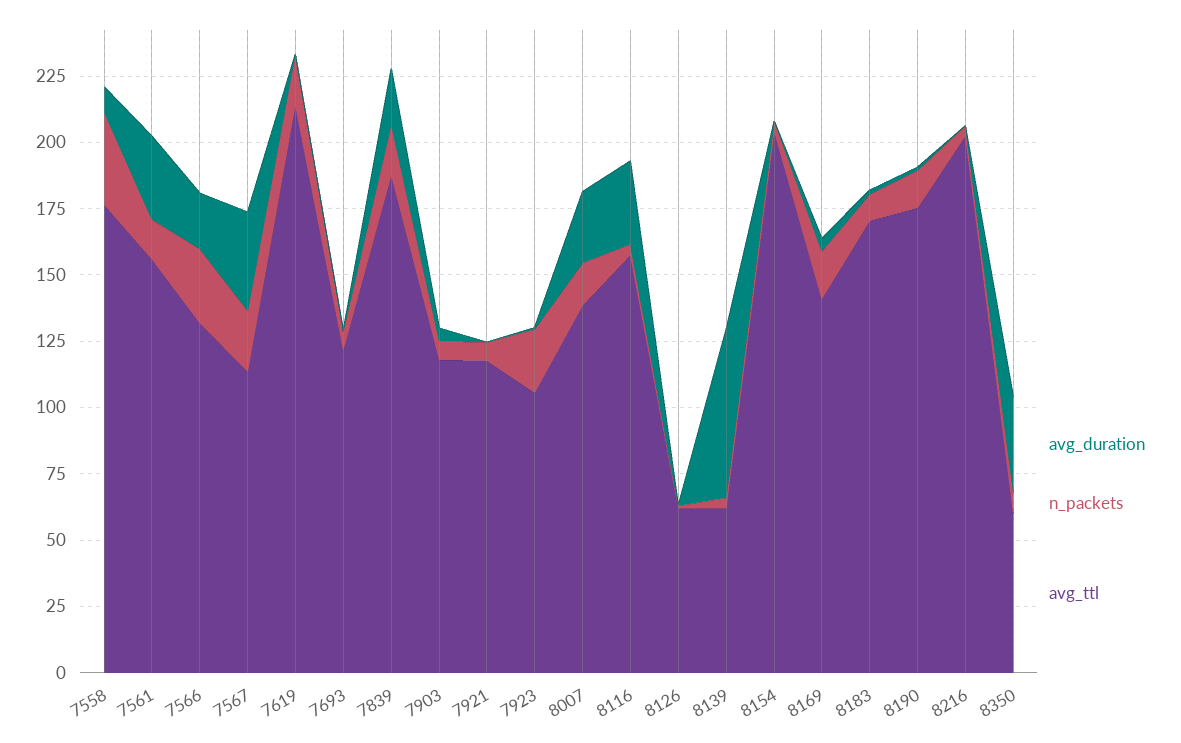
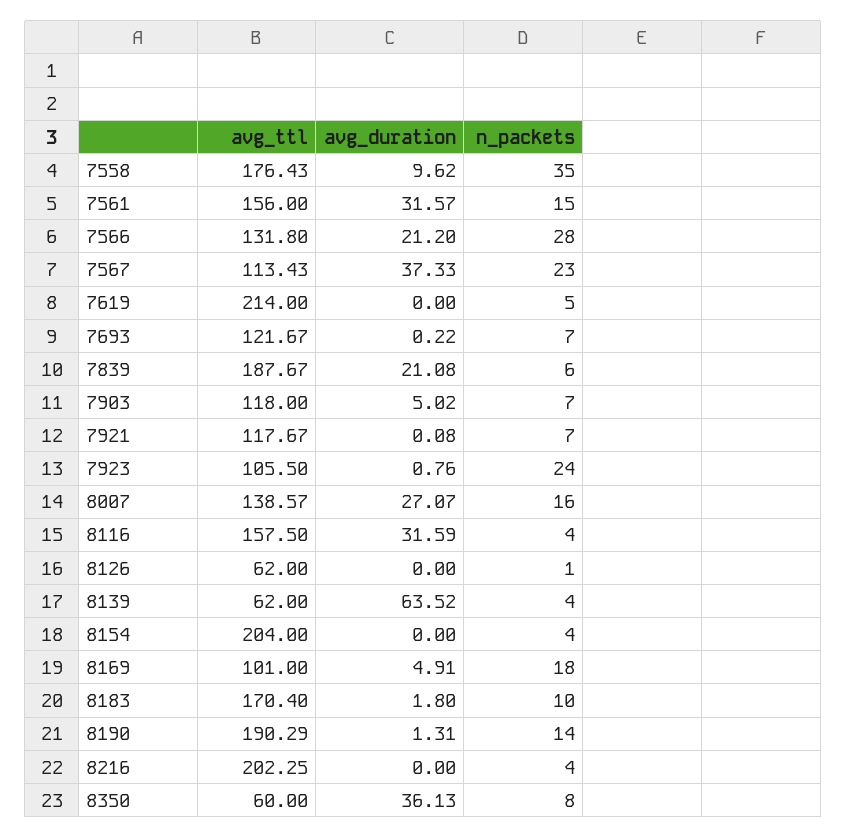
n_packets, 7619: 20 -> 5
n_packets, 7839: 20 -> 6
avg_ttl, 8169: 140 -> 101
avg_ttl, 8190: 175 -> 190.29

